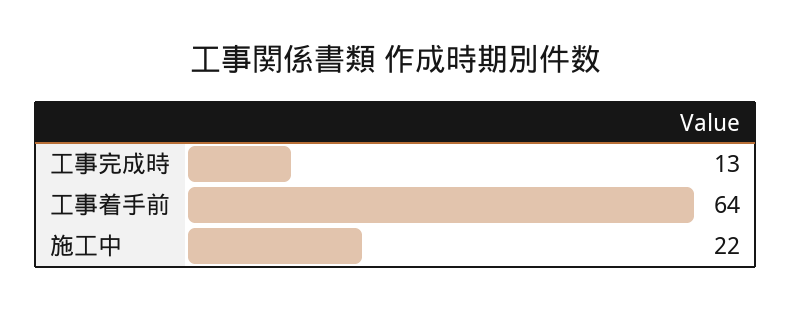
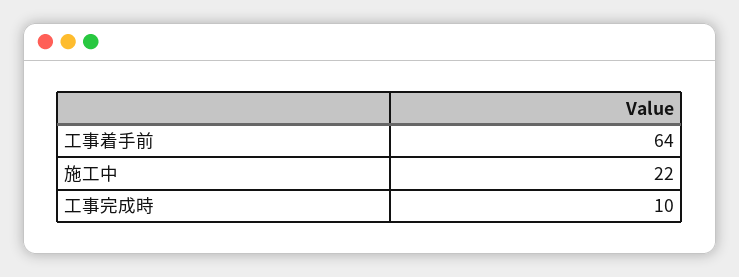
工事完成時: 13 -> 10

